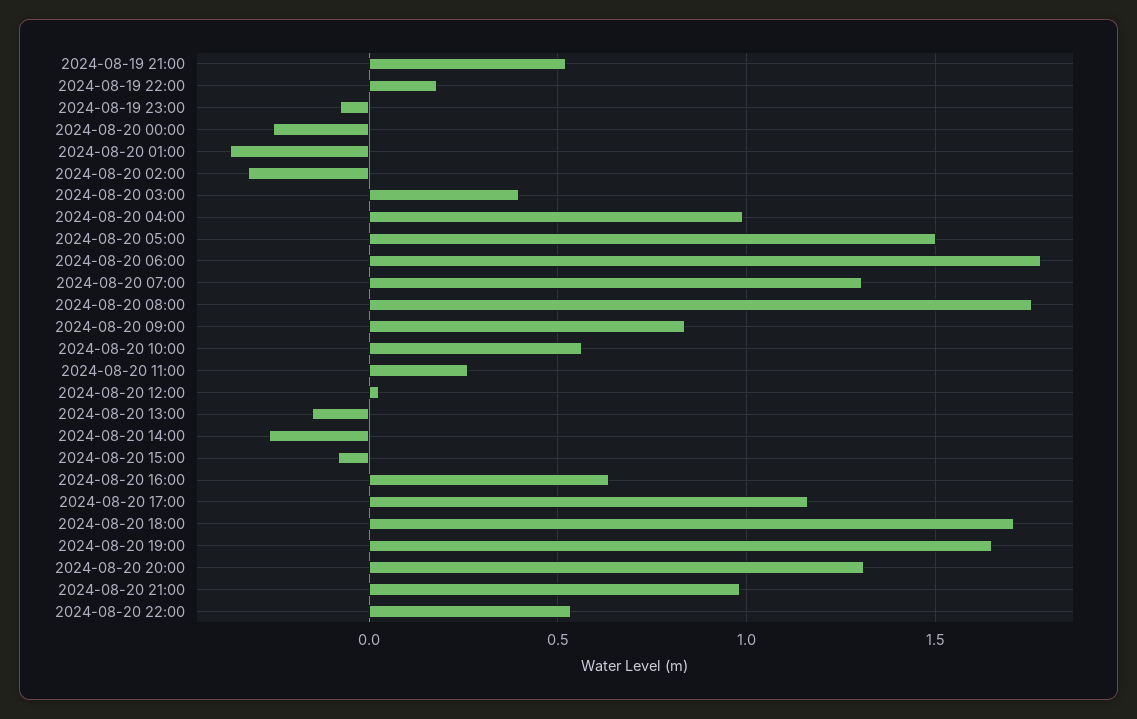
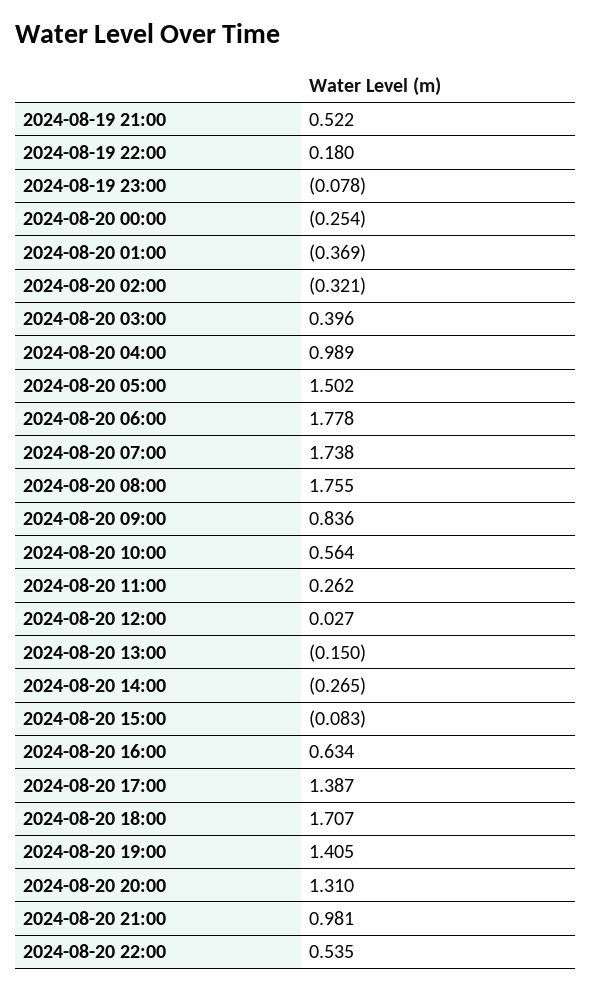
2024-08-20 07:00: 1.3 -> 1.738
2024-08-20 17:00: 1.15 -> 1.387
2024-08-20 19:00: 1.65 -> 1.405

